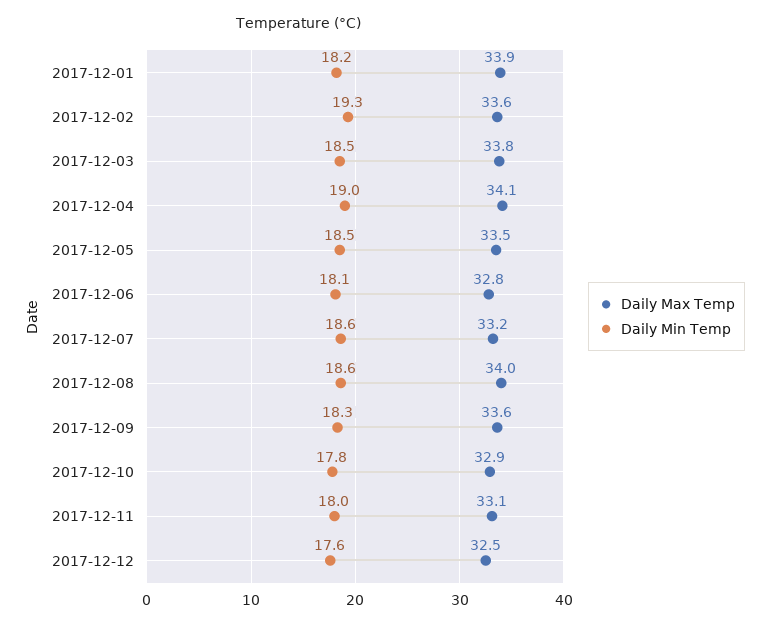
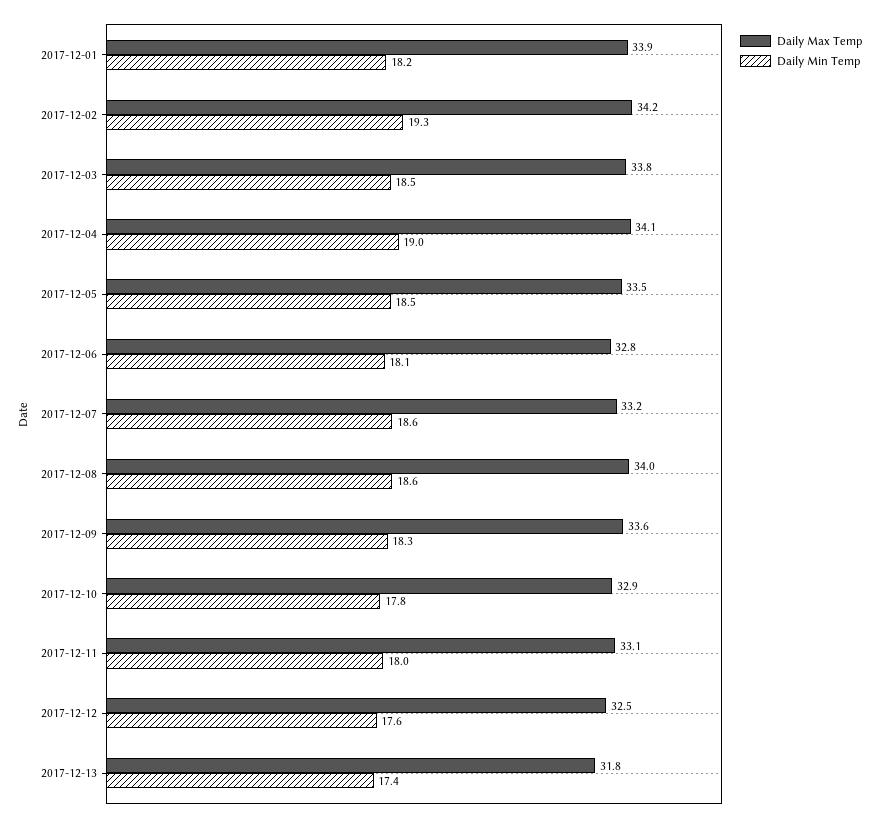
Daily Max Temp, 2017-12-02: 33.6 -> 34.2
Daily Max Temp, 2017-12-13: none -> 31.8
Daily Min Temp, 2017-12-13: none -> 17.4

